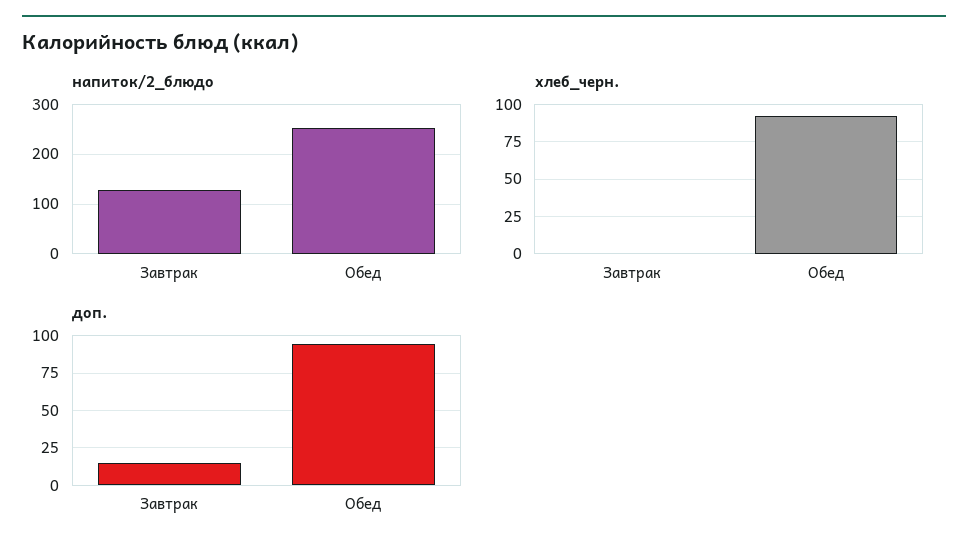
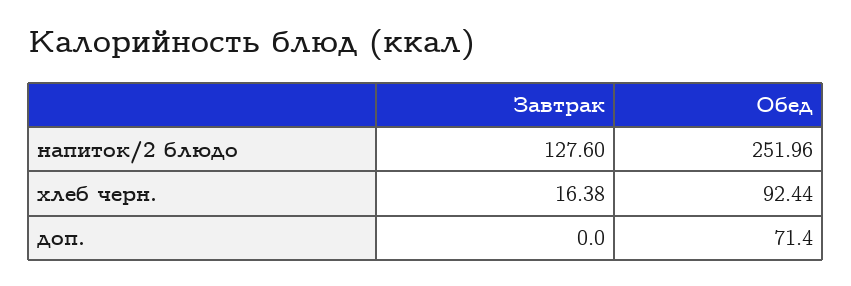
хлеб_черн., Завтрак: 0 -> 16.38
доп., Завтрак: 15 -> 0
доп., Обед: 95 -> 71.4

